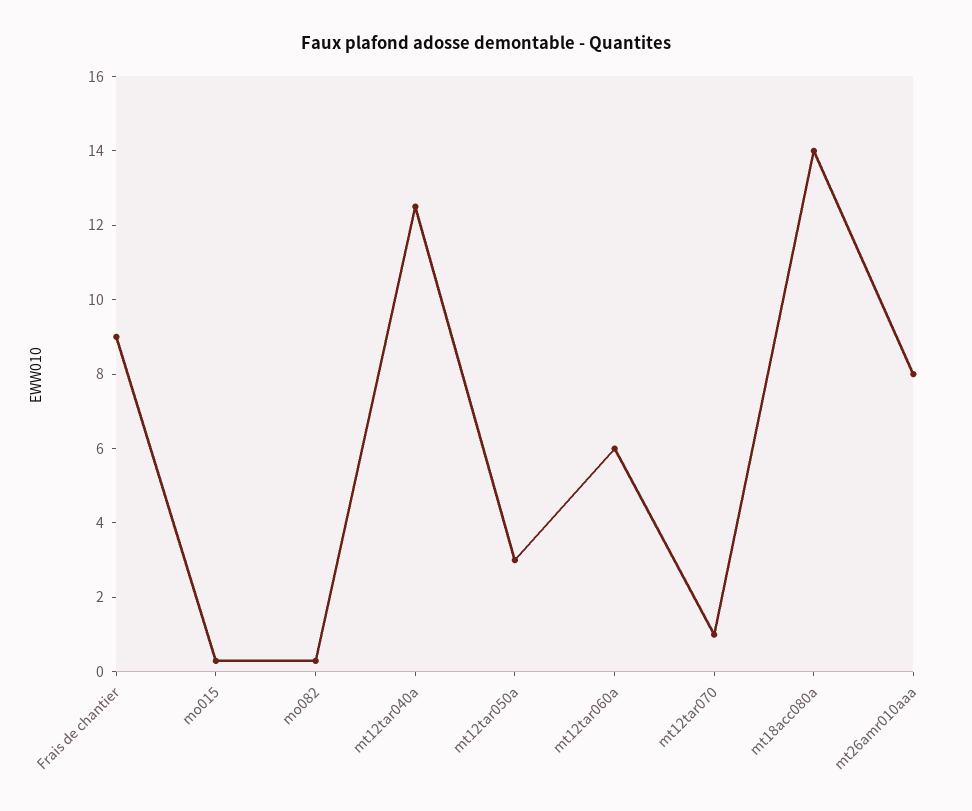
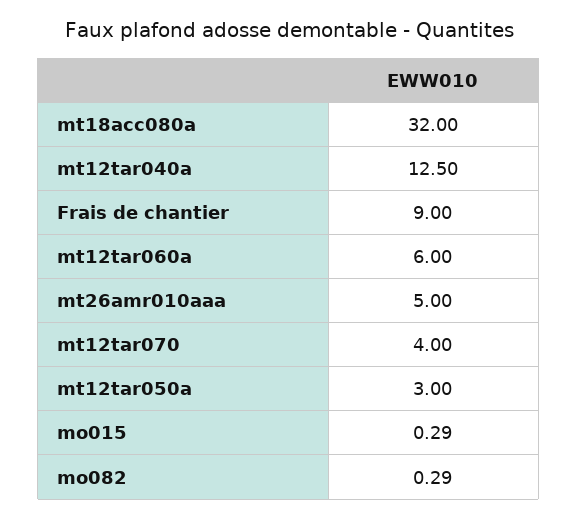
mt12tar070: 1 -> 4
mt18acc080a: 14 -> 32
mt26amr010aaa: 8 -> 5

